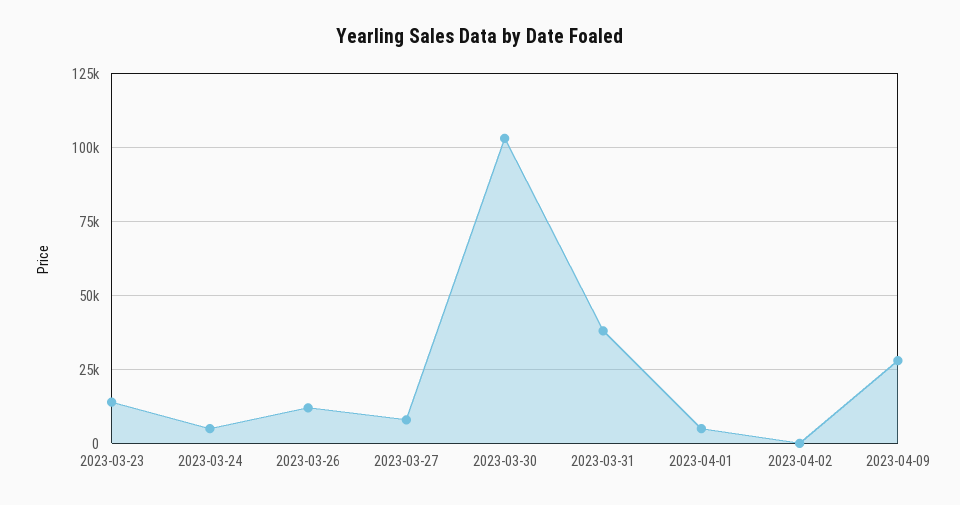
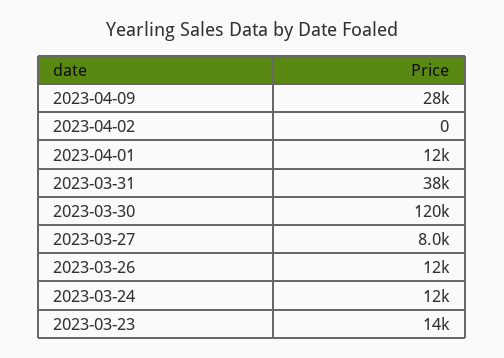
2023-03-24: 5000 -> 12000
2023-03-30: 102500 -> 120000
2023-04-01: 5000 -> 12000

